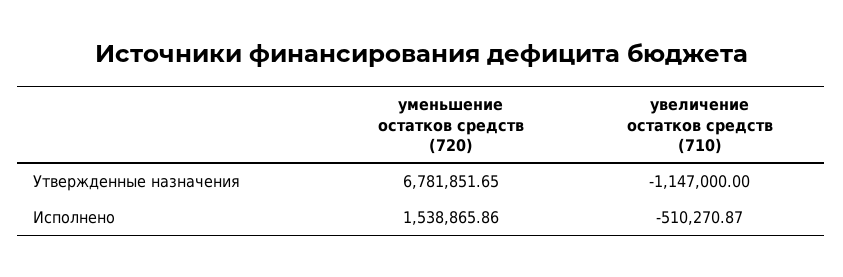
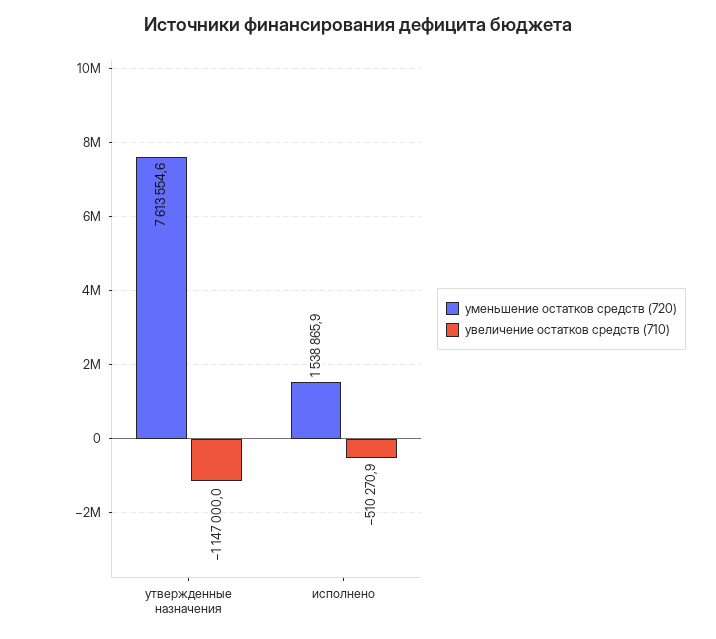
уменьшение остатков средств (720), Утвержденные назначения: 6781851.65 -> 7613554.6

